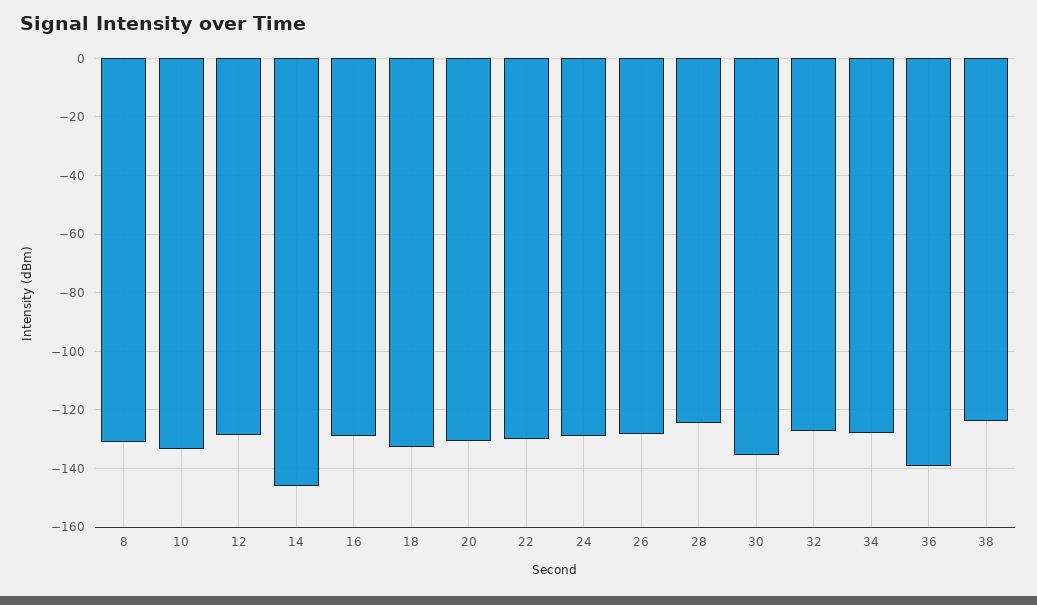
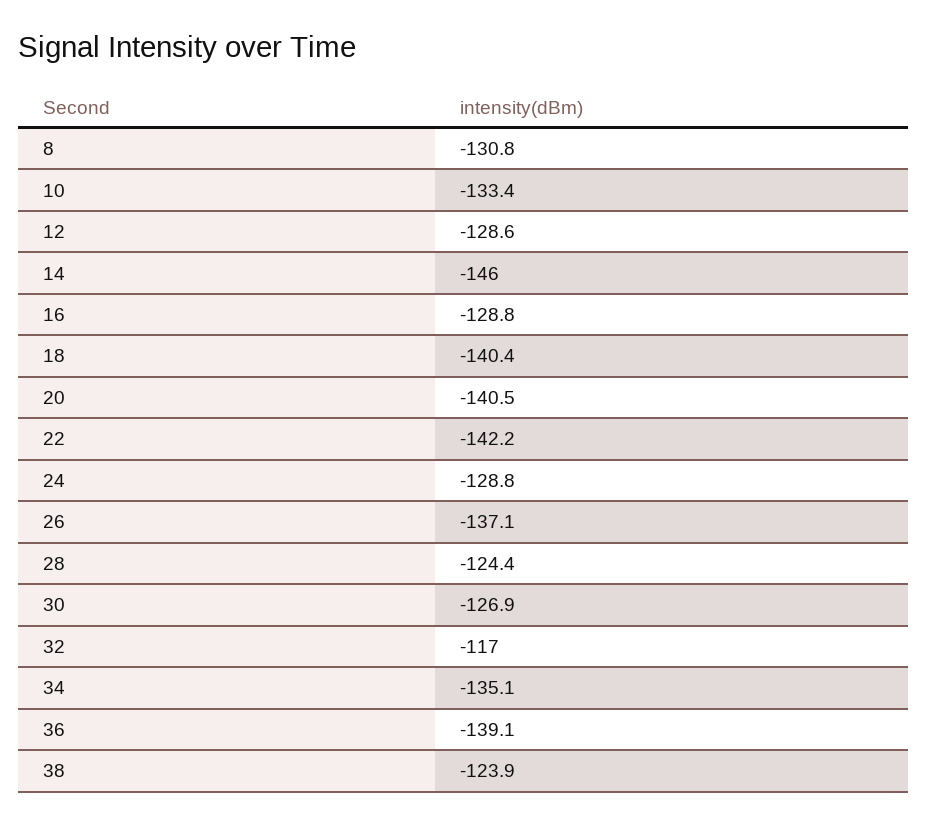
18: -132.5 -> -140.4
20: -130 -> -140.5
22: -130 -> -142.2
26: -127.5 -> -137.1
30: -135 -> -126.9
32: -127.5 -> -117
34: -127.5 -> -135.1

